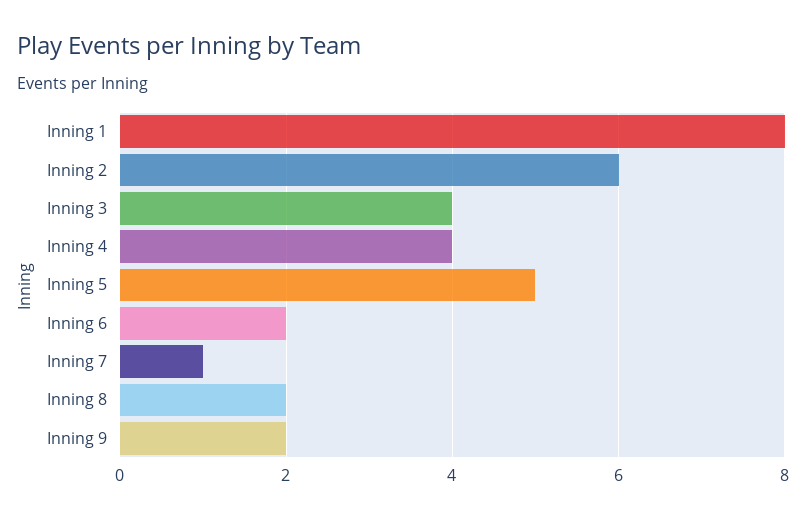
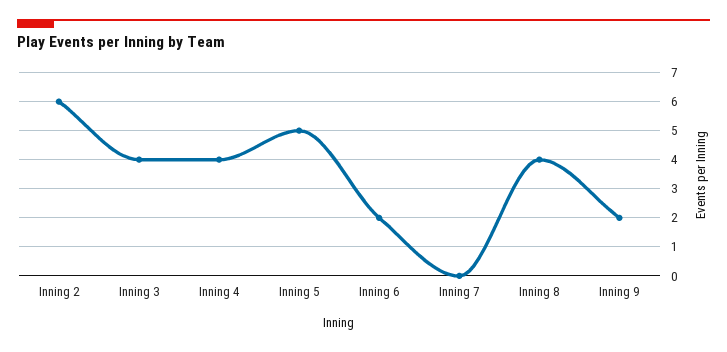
Inning 1: 8 -> none
Inning 7: 1 -> 0
Inning 8: 2 -> 4

